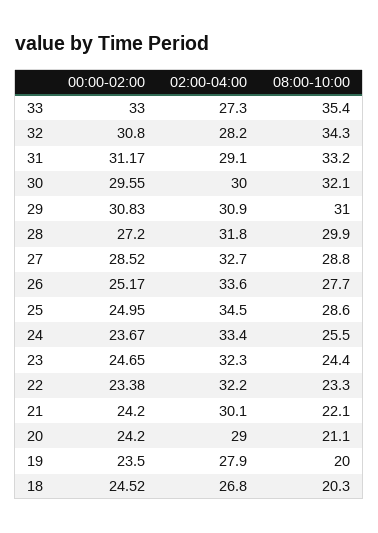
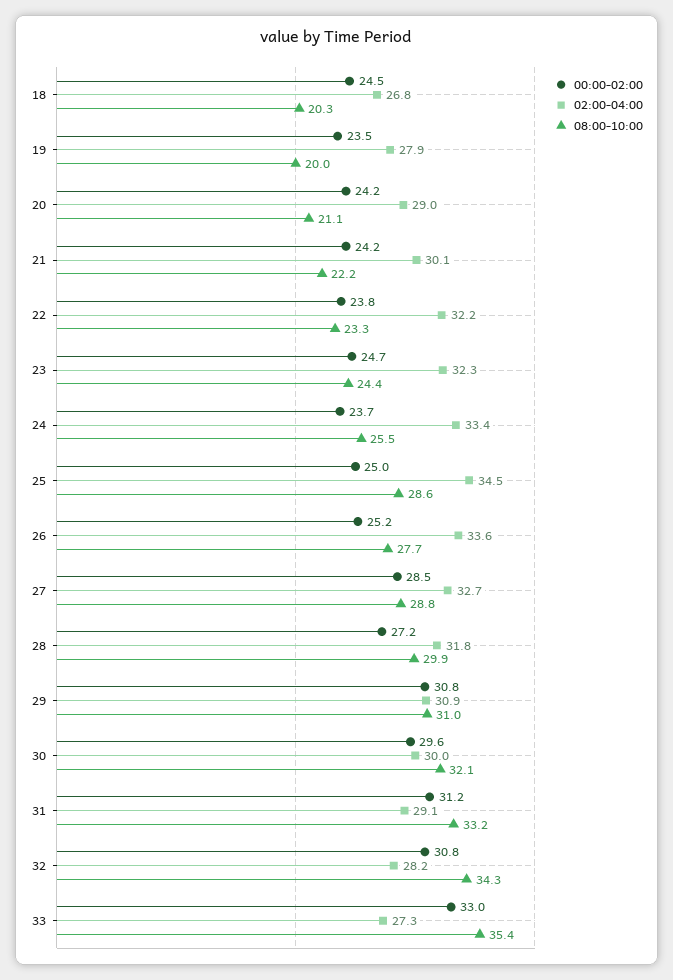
00:00-02:00, 22: 23.38 -> 23.8
08:00-10:00, 21: 22.1 -> 22.2

